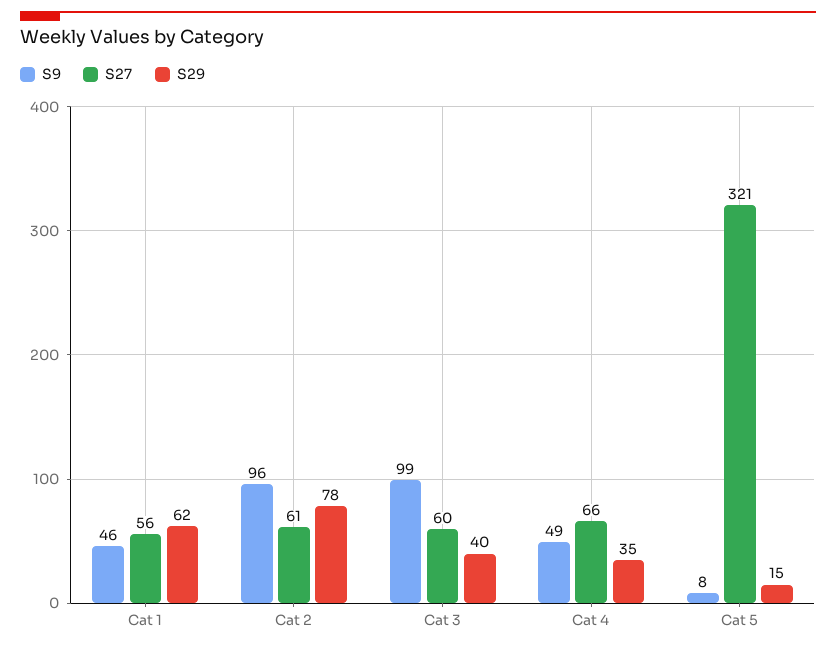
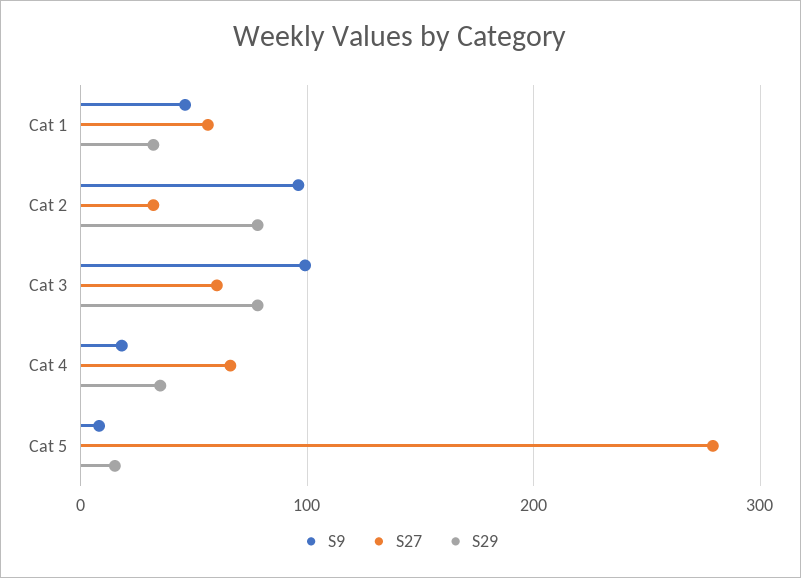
S29, Cat 1: 62 -> 30
S27, Cat 2: 61 -> 30
S29, Cat 3: 40 -> 80
S9, Cat 4: 49 -> 20
S27, Cat 5: 321 -> 280

